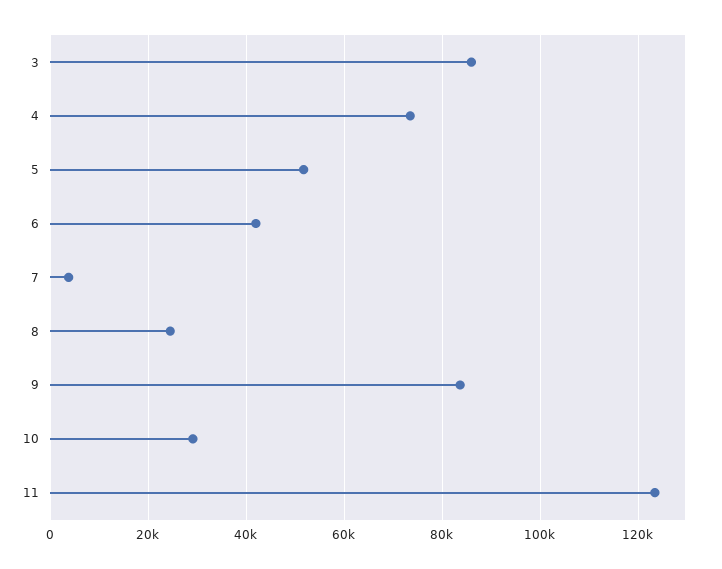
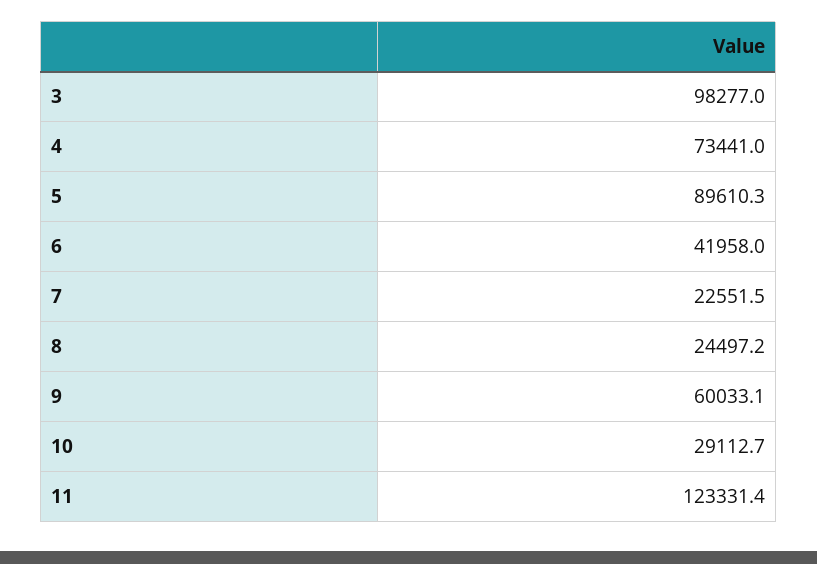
3: 86000 -> 98277
5: 52000 -> 89610.3
7: 4000 -> 22551.5
9: 84000 -> 60033.1

